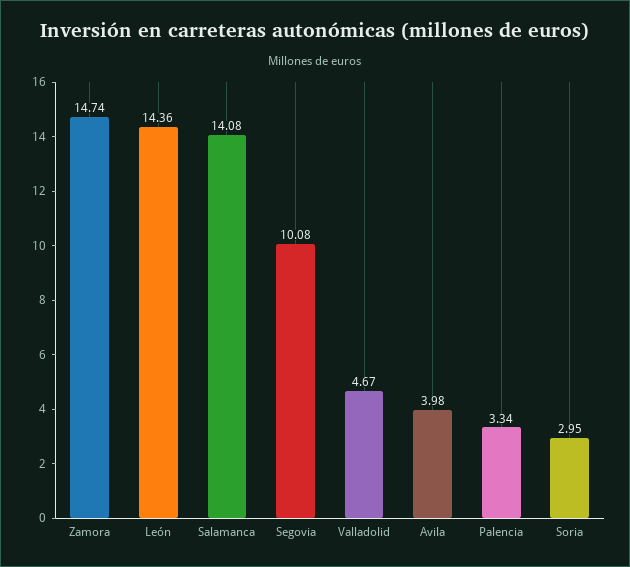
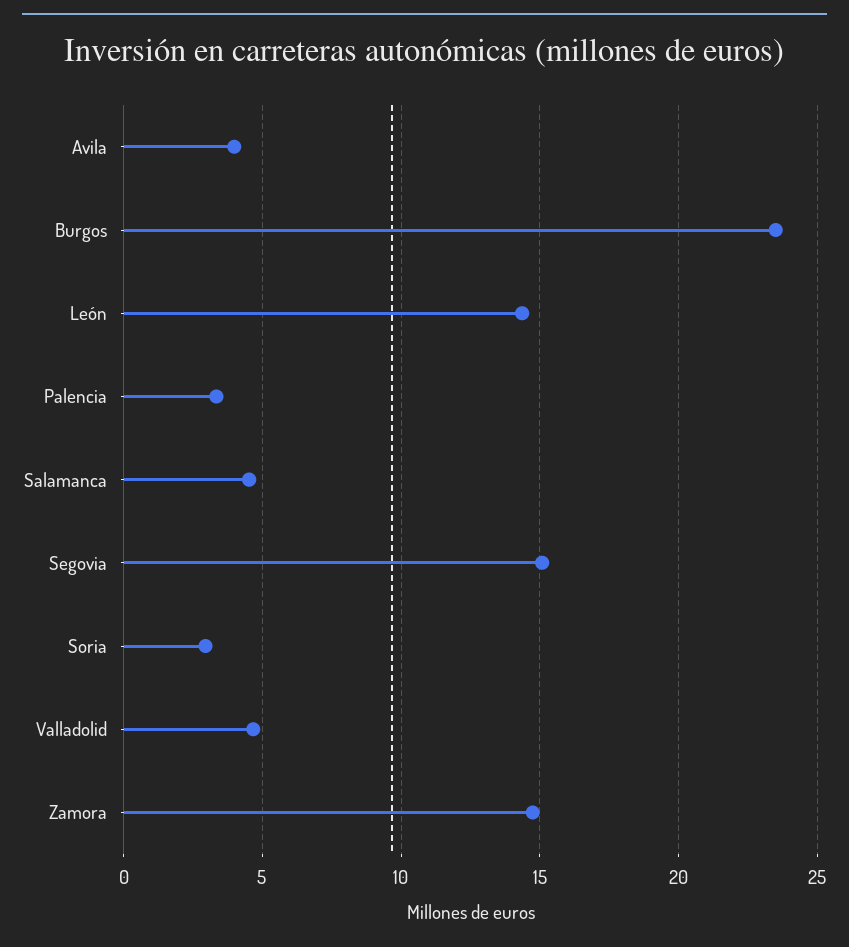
Salamanca: 14.08 -> 4.5
Segovia: 10.08 -> 15
Burgos: none -> 23.5

